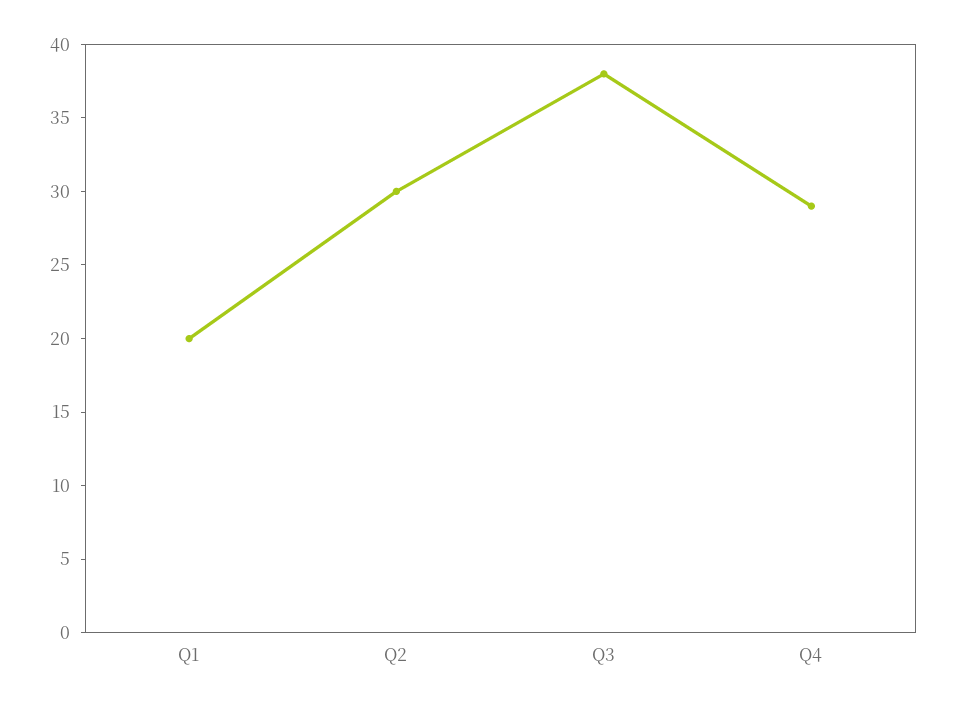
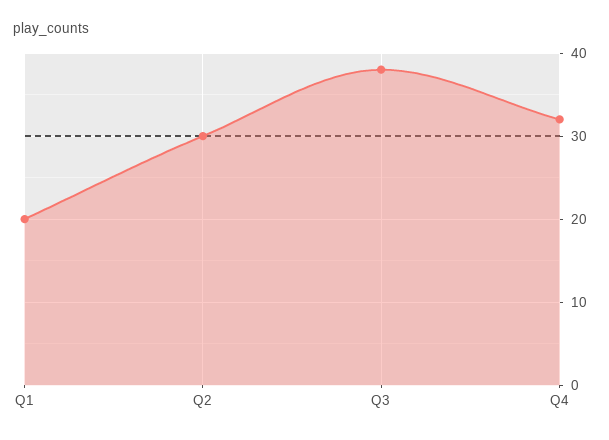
Q4: 29 -> 32

